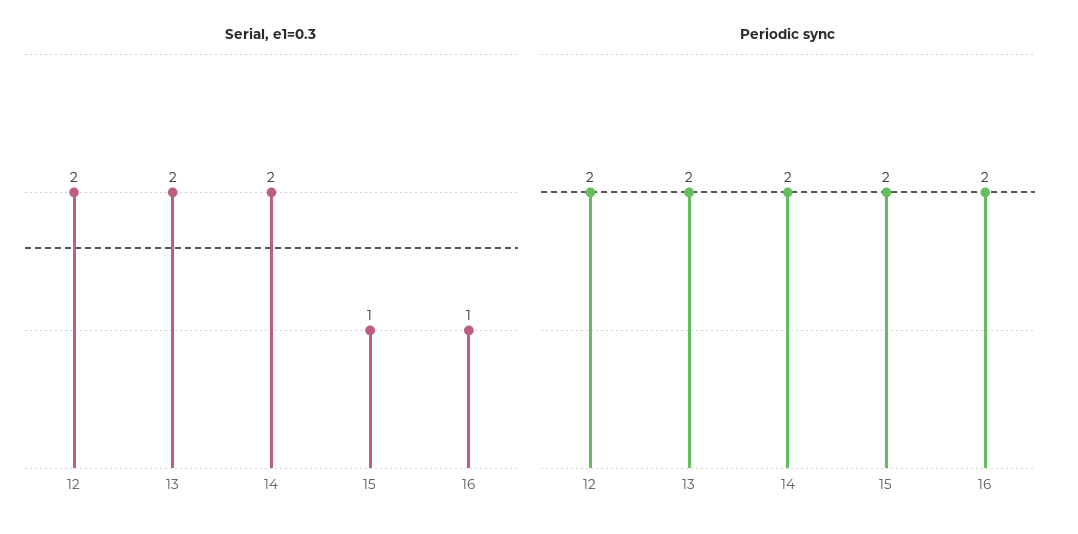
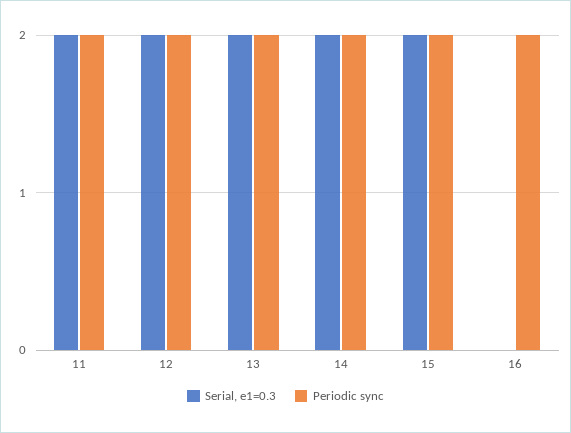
Serial, e1=0.3, 15: 1 -> 2
Serial, e1=0.3, 16: 1 -> 0
Serial, e1=0.3, 11: none -> 2
Periodic sync, 11: none -> 2

